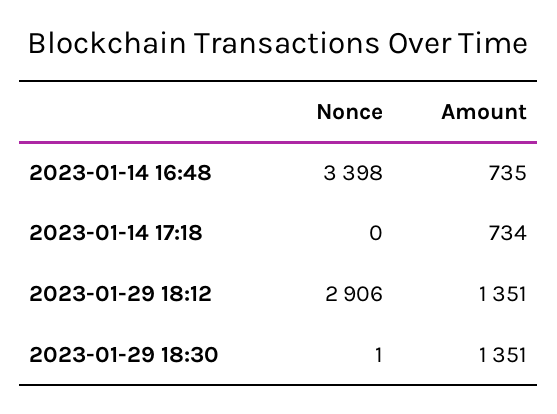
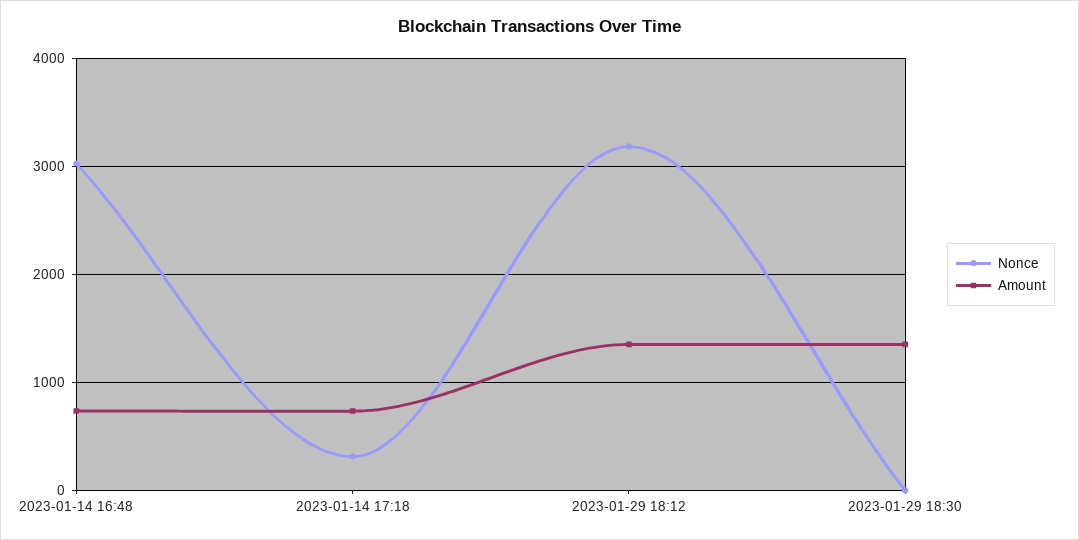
Nonce, 2023-01-14 16:48: 3398 -> 3000
Nonce, 2023-01-14 17:18: 0 -> 300
Nonce, 2023-01-29 18:12: 2906 -> 3200

